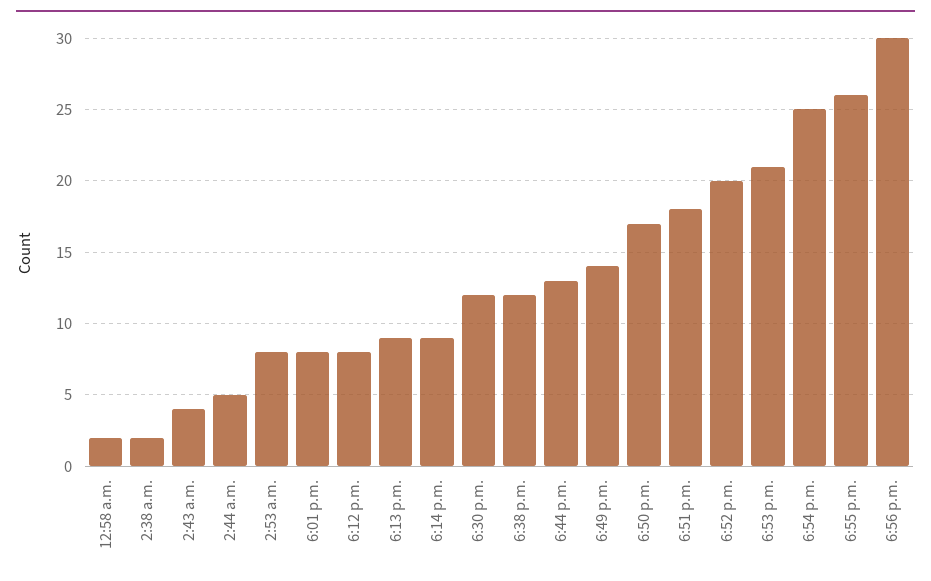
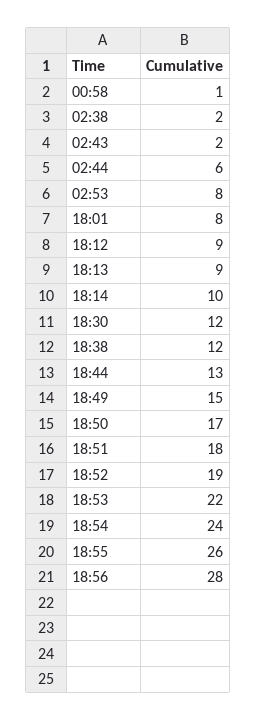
12:58 a.m.: 2 -> 1
2:43 a.m.: 4 -> 2
2:44 a.m.: 5 -> 6
6:12 p.m.: 8 -> 9
6:14 p.m.: 9 -> 10
6:49 p.m.: 14 -> 15
6:52 p.m.: 20 -> 19
6:53 p.m.: 21 -> 22
6:54 p.m.: 25 -> 24
6:56 p.m.: 30 -> 28

